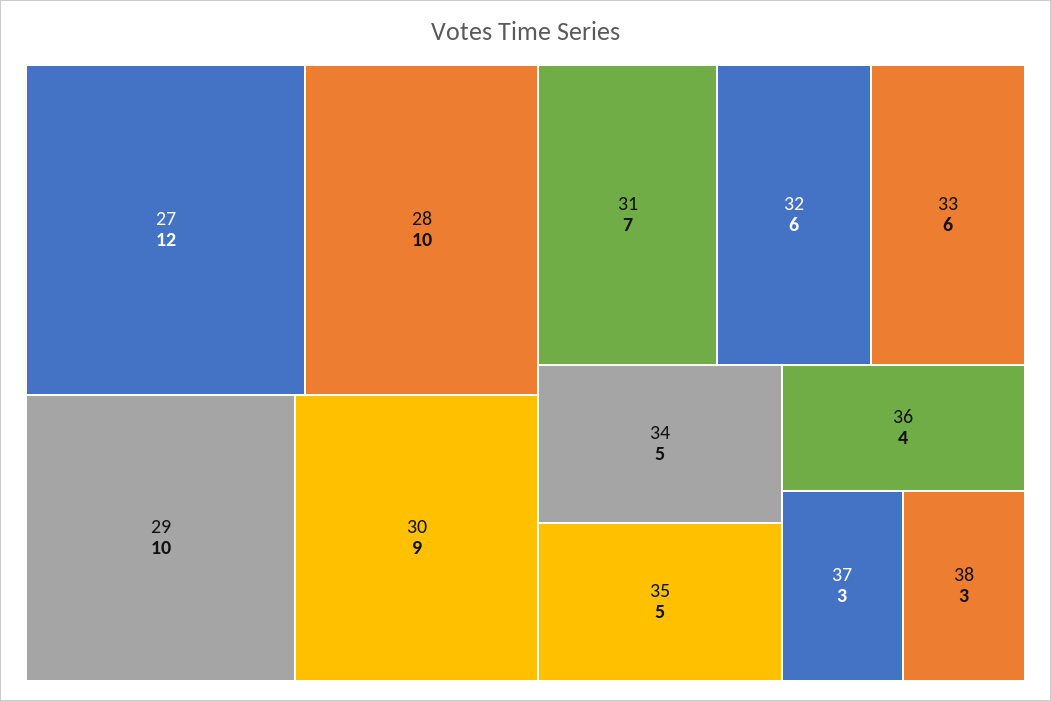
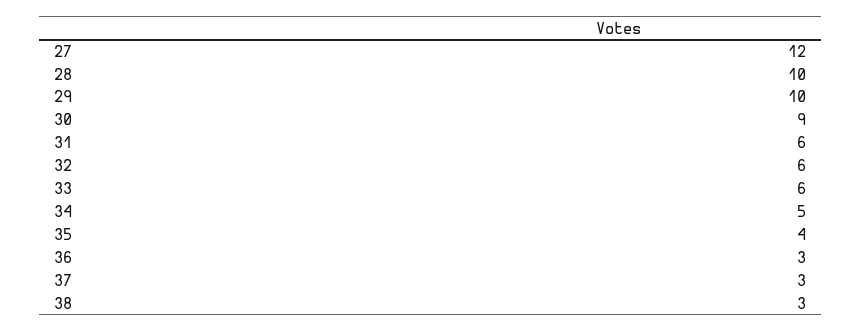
31: 7 -> 6
35: 5 -> 4
36: 4 -> 3

